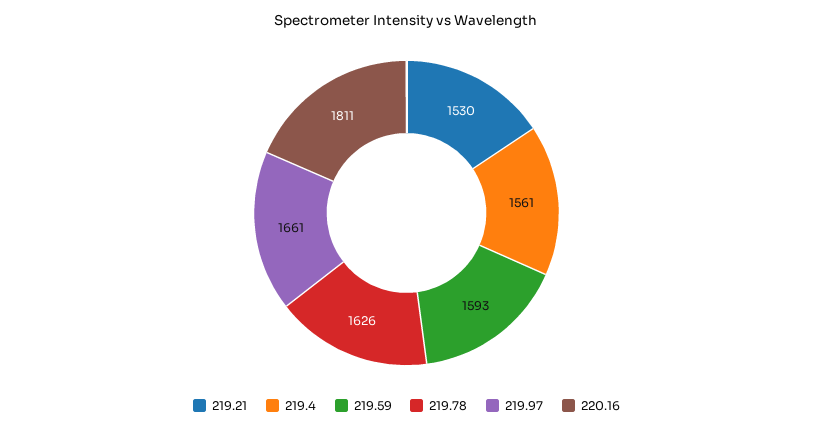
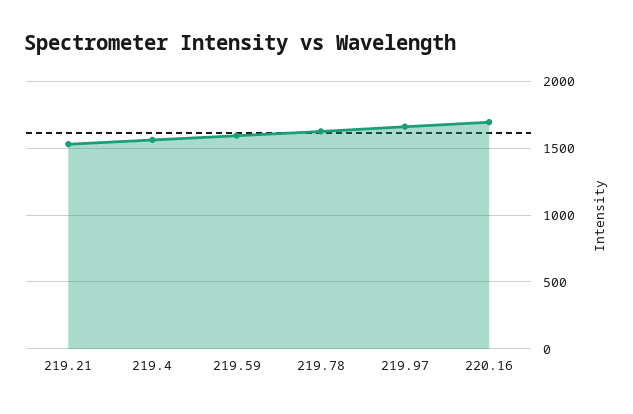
220.16: 1811 -> 1700

